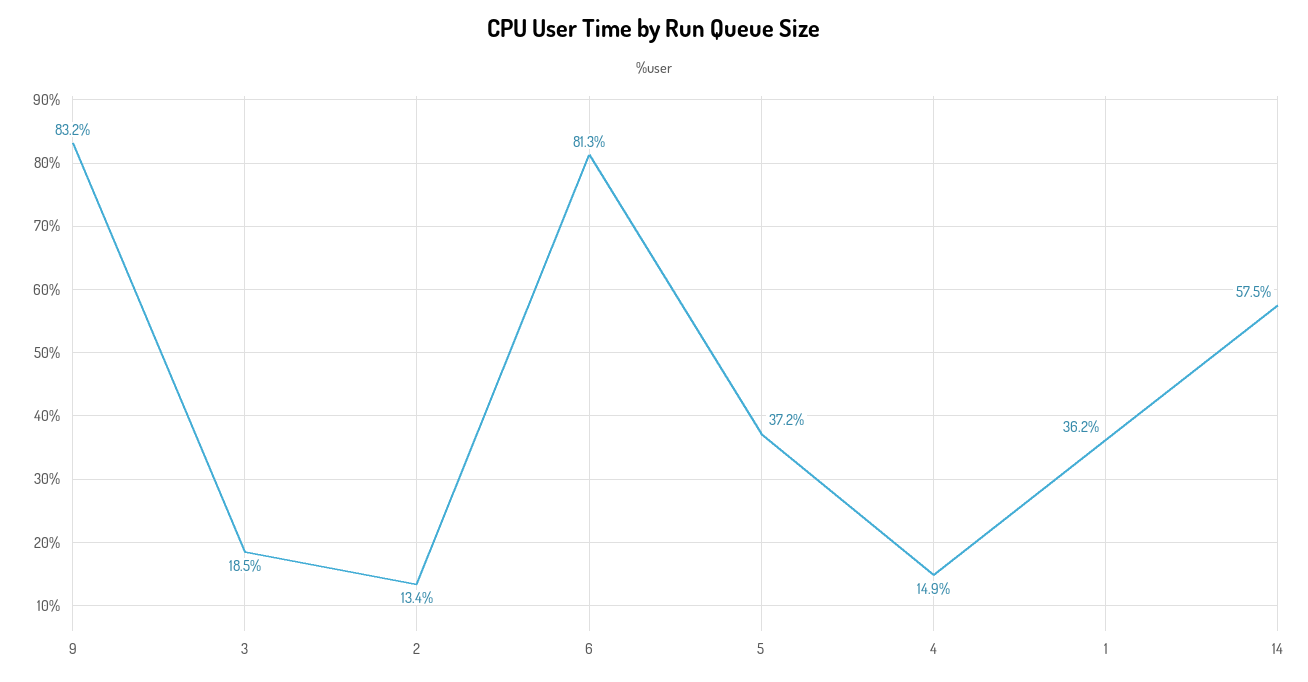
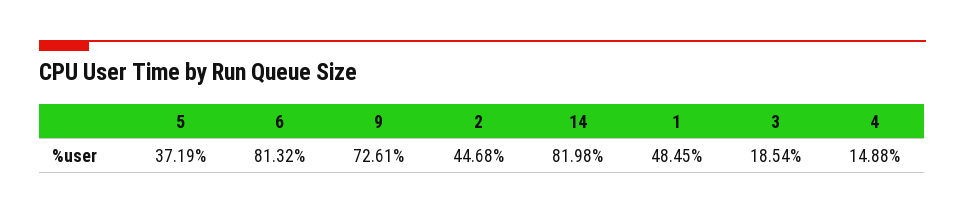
9: 83.2 -> 72.61
2: 13.4 -> 44.68
1: 36.2 -> 48.45
14: 57.5 -> 81.98

